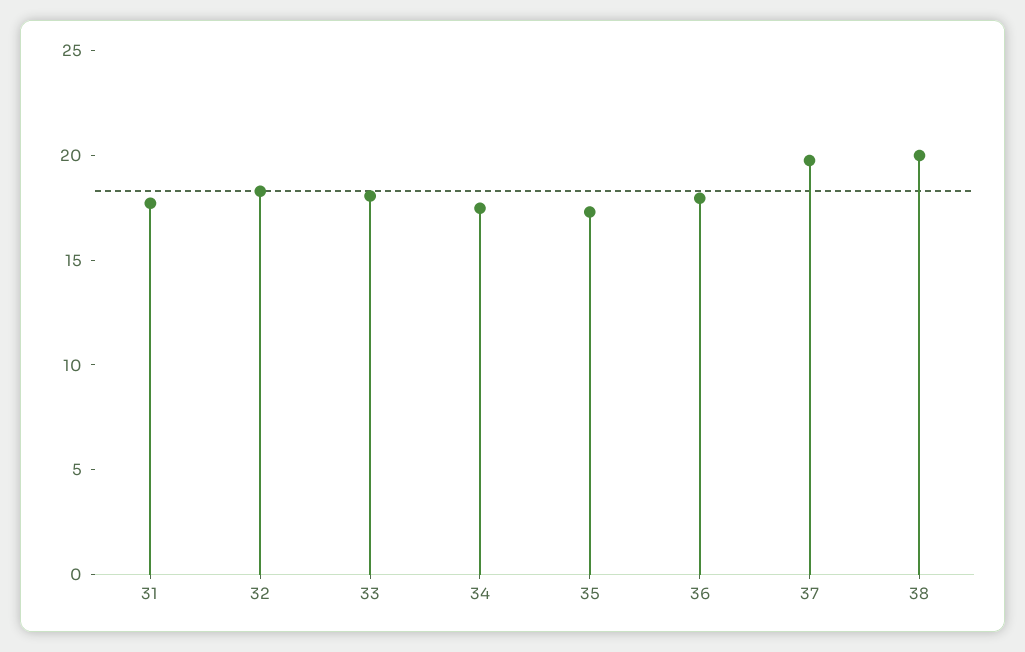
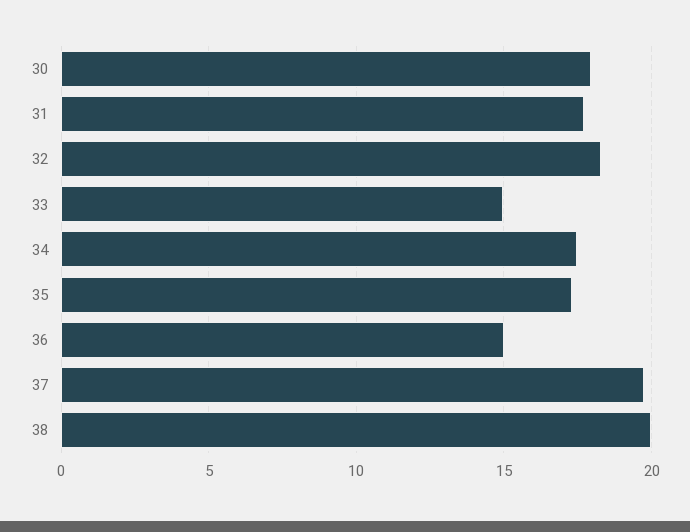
33: 18 -> 15
36: 18 -> 15
30: none -> 18

